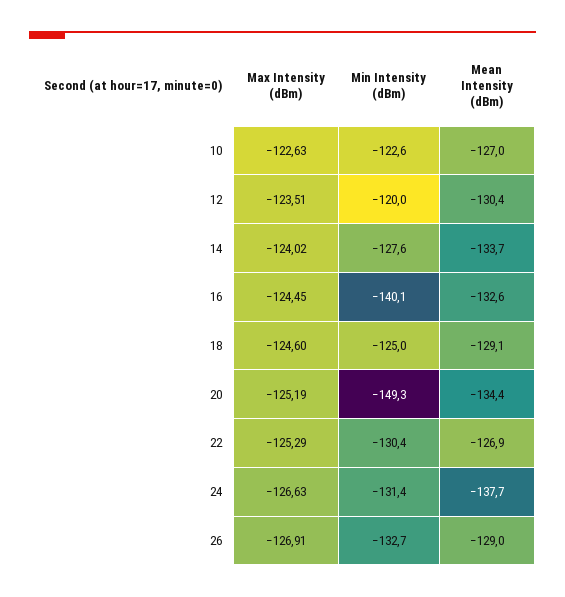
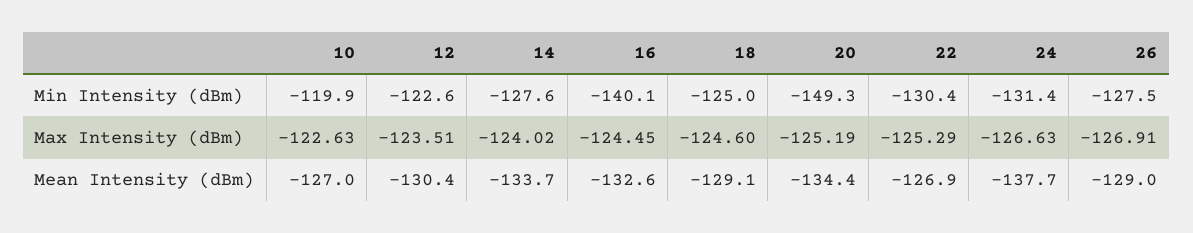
Min Intensity (dBm), 10: -122.6 -> -119.9
Min Intensity (dBm), 12: -120 -> -122.6
Min Intensity (dBm), 26: -132.7 -> -127.5

